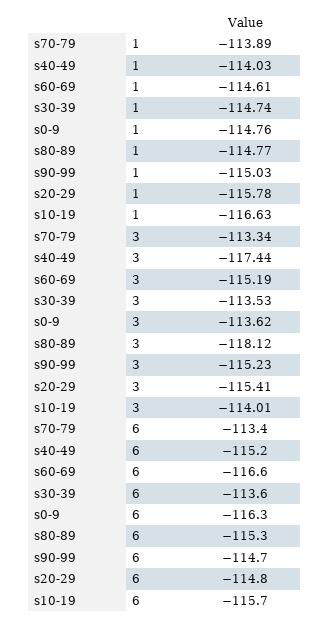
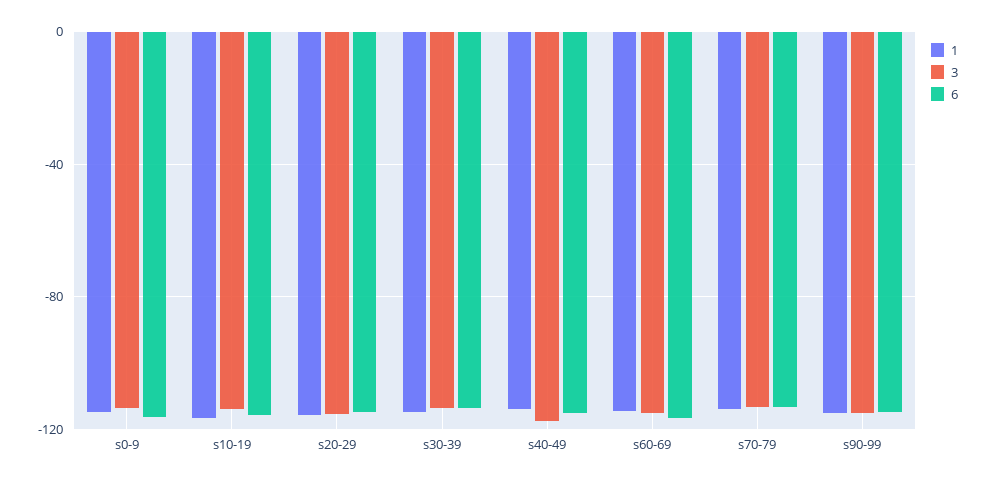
1, s80-89: -114.77 -> none
3, s80-89: -118.12 -> none
6, s80-89: -115.3 -> none

